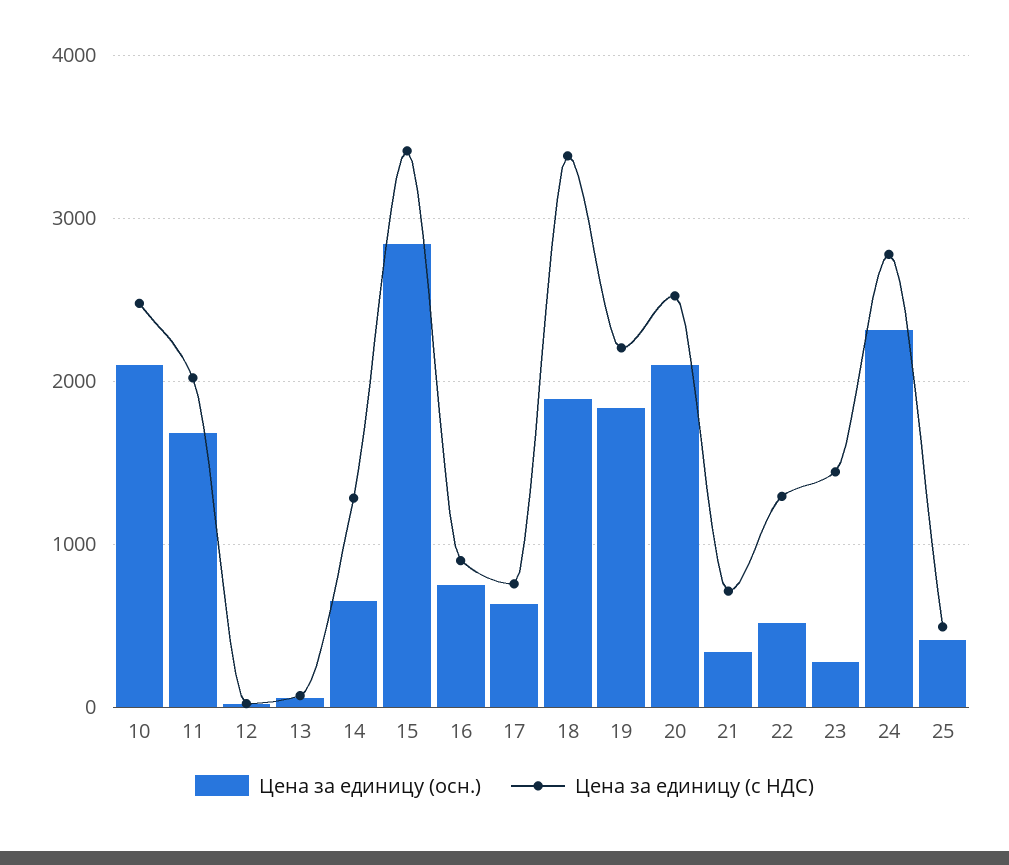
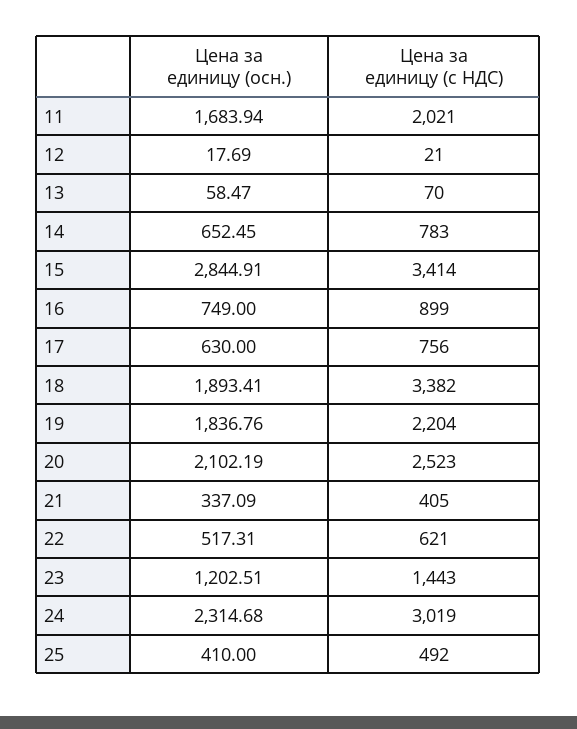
Цена за единицу (осн.), 10: 2100 -> none
Цена за единицу (с НДС), 10: 2500 -> none
Цена за единицу (с НДС), 14: 1300 -> 783
Цена за единицу (с НДС), 21: 700 -> 405
Цена за единицу (с НДС), 22: 1300 -> 621
Цена за единицу (осн.), 23: 300 -> 1202.51
Цена за единицу (с НДС), 24: 2800 -> 3019

